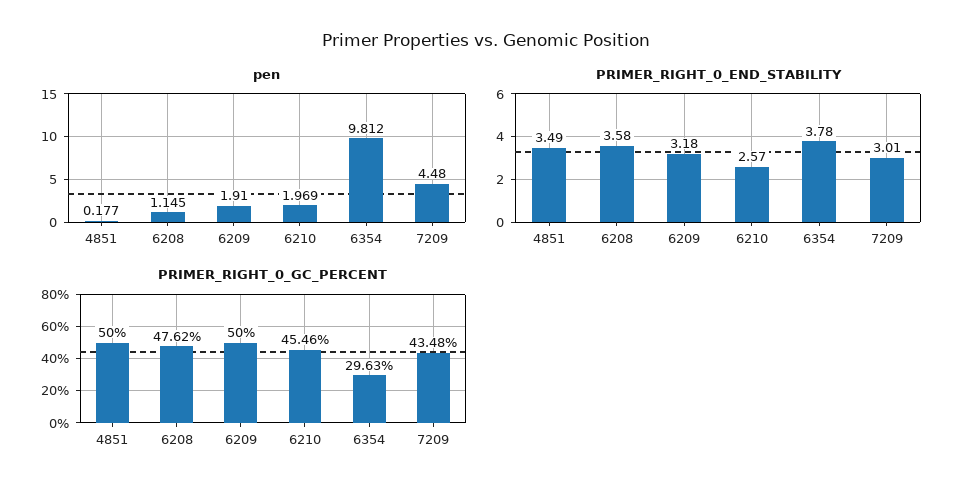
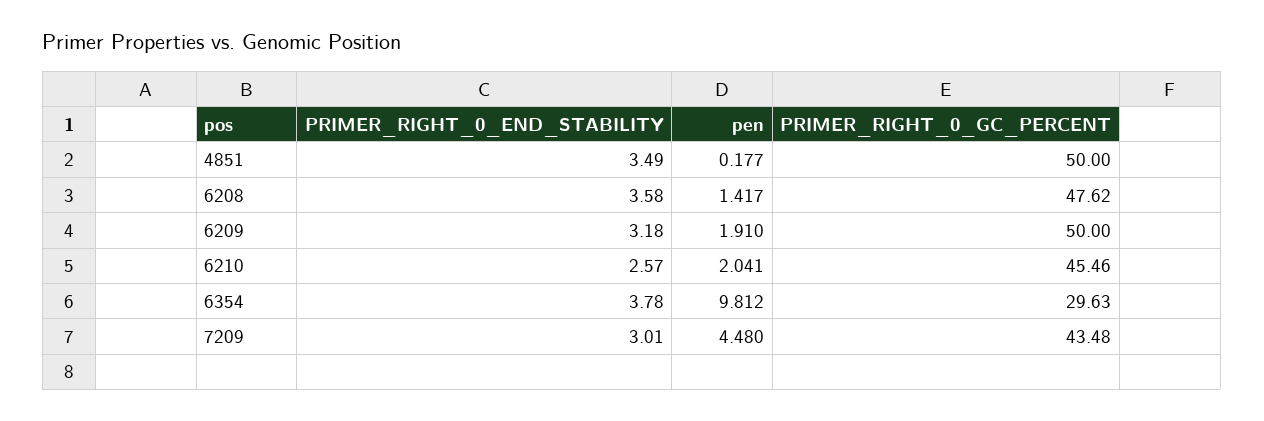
pen, 6208: 1.145 -> 1.417
pen, 6210: 1.969 -> 2.041

